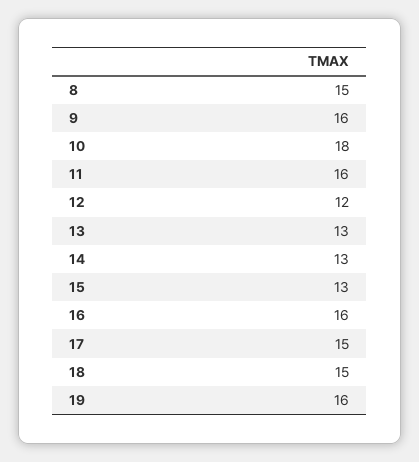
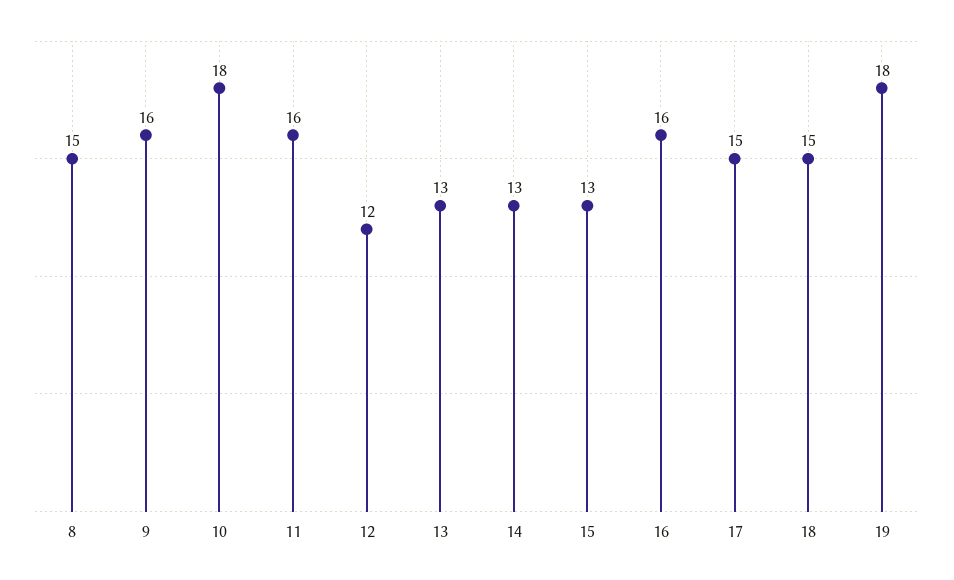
19: 16 -> 18

